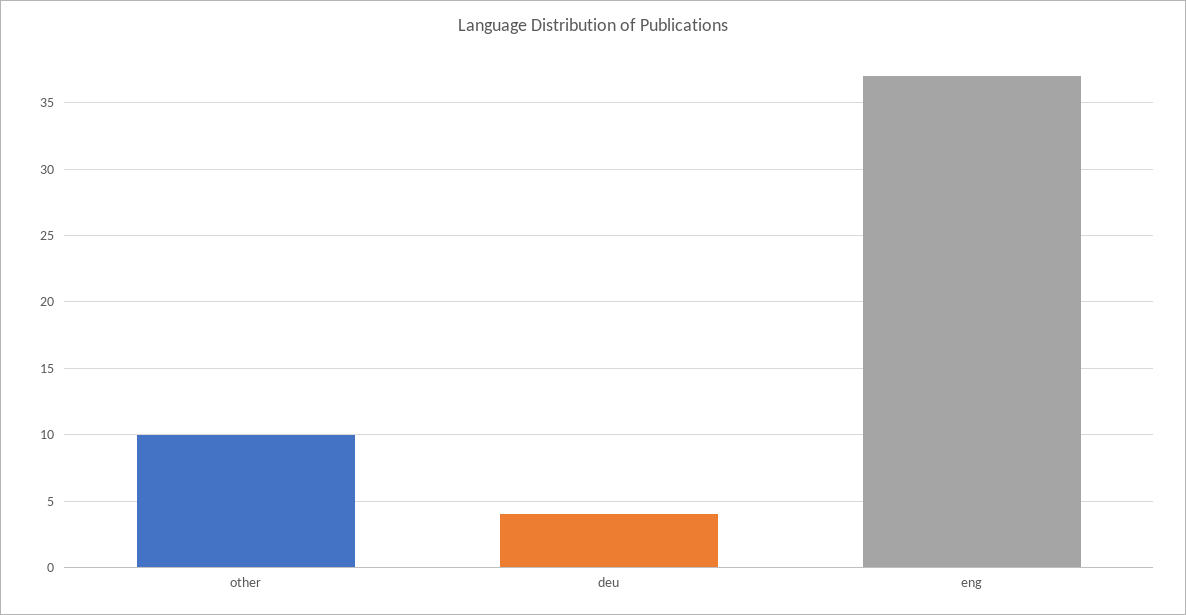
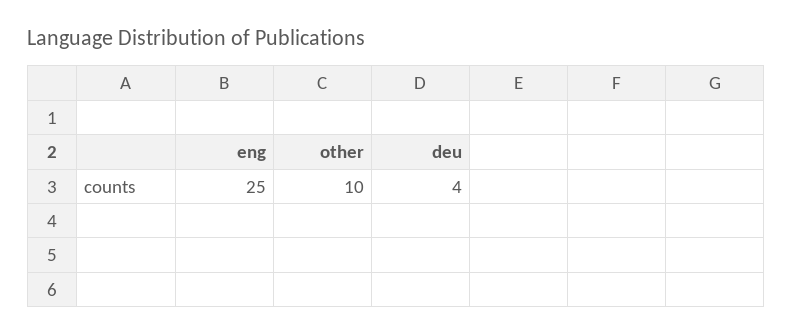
eng: 37 -> 25

